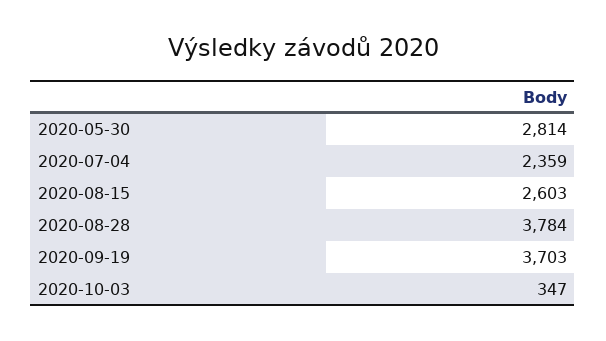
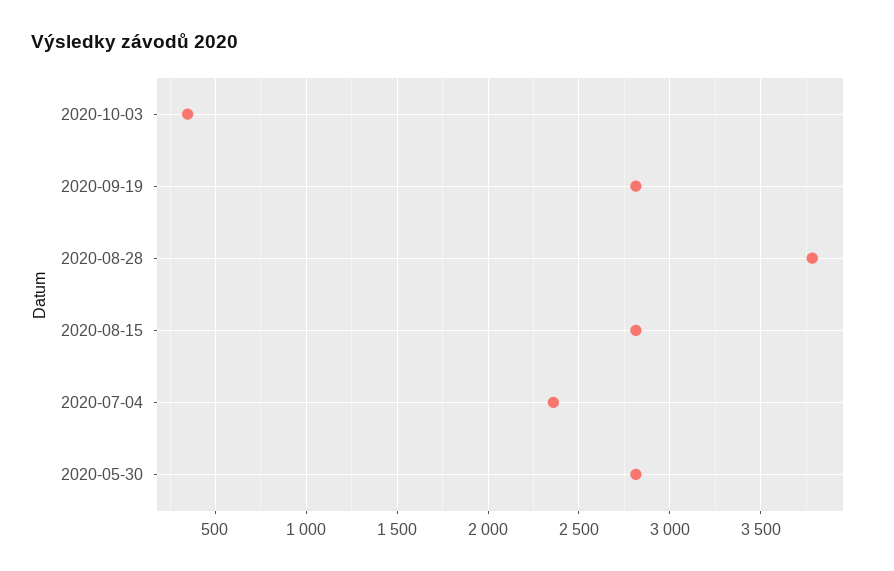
2020-08-15: 2603 -> 2800
2020-09-19: 3703 -> 2800

